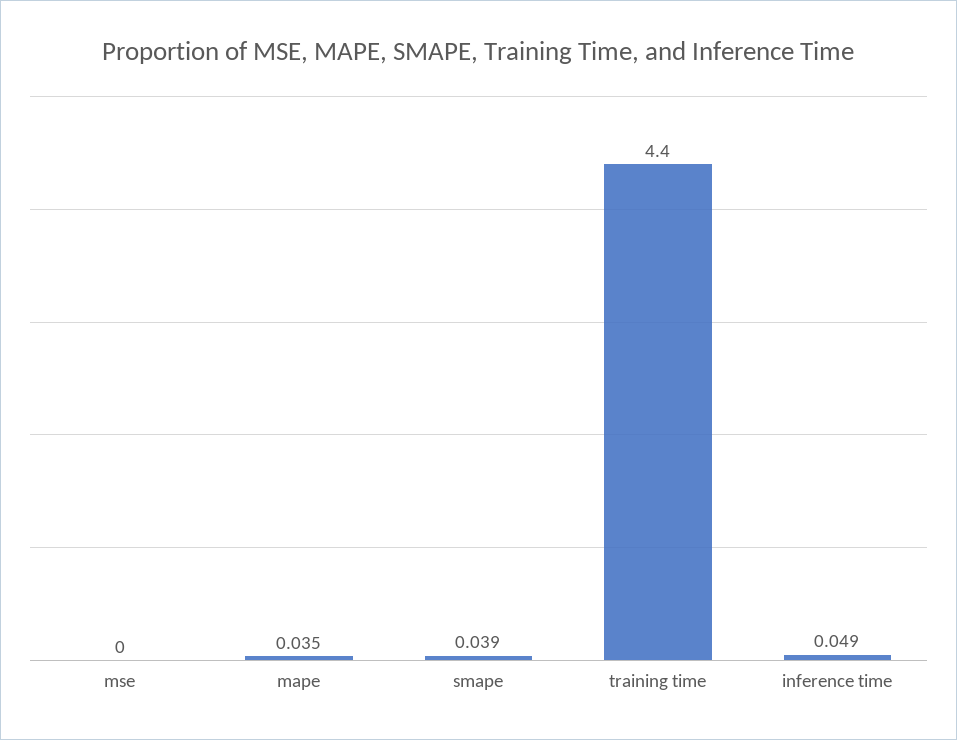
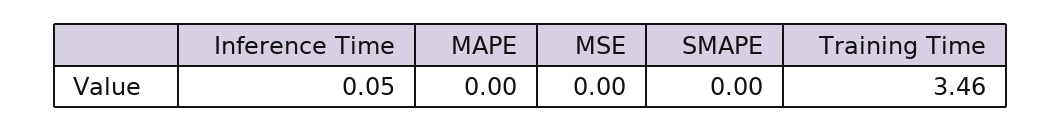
mape: 0.035 -> 0
smape: 0.039 -> 0
training time: 4.4 -> 3.46

